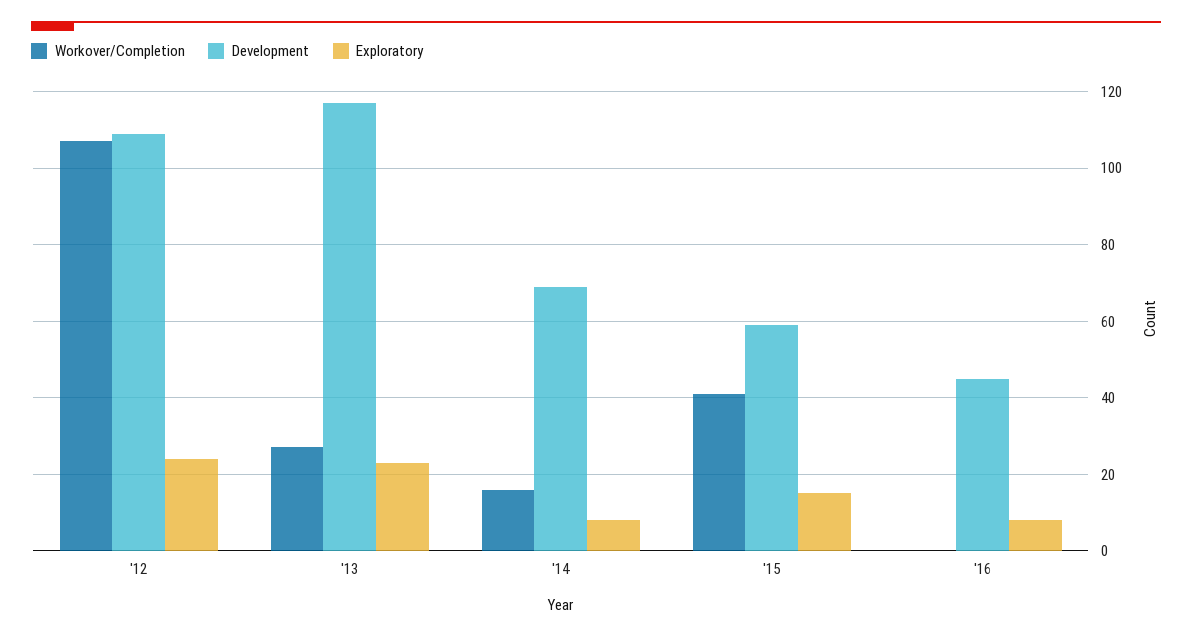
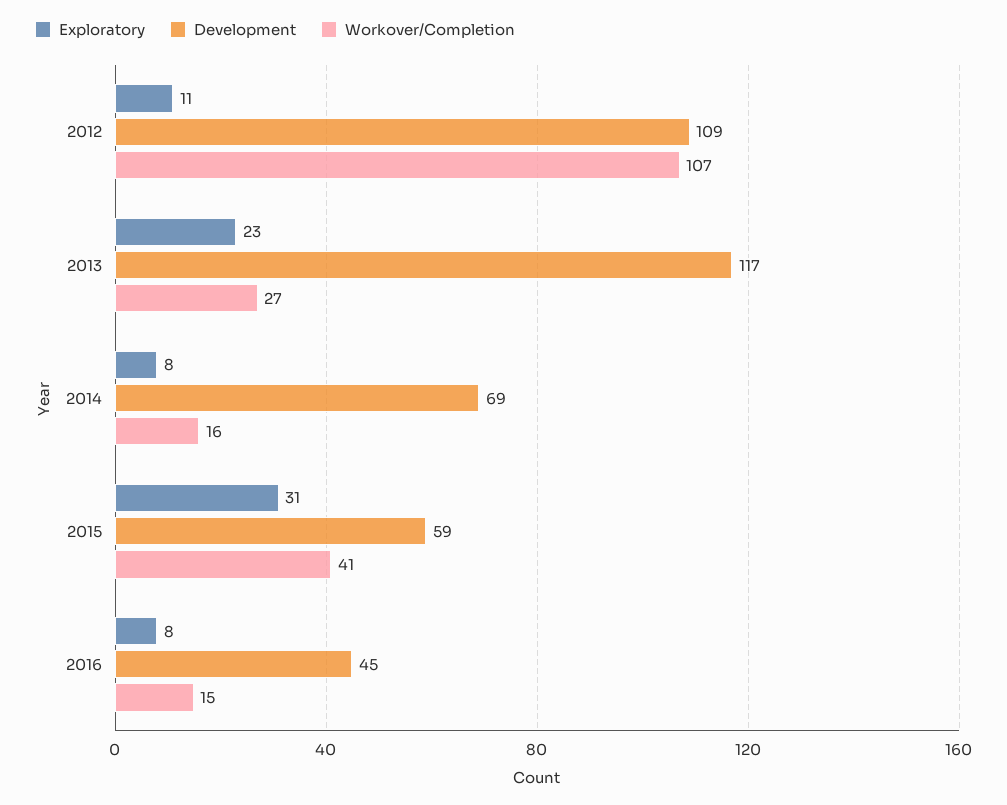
Exploratory, '12: 25 -> 11
Exploratory, '15: 15 -> 31
Workover/Completion, '16: 0 -> 15

